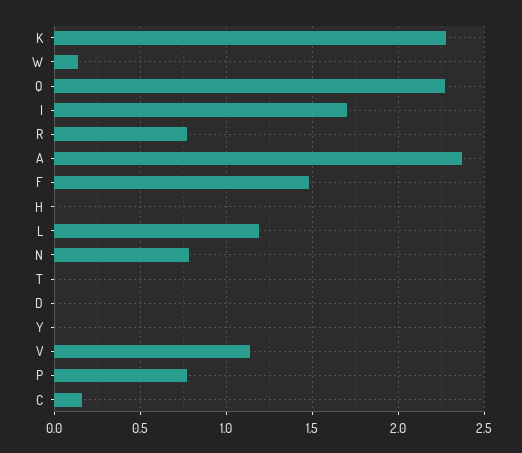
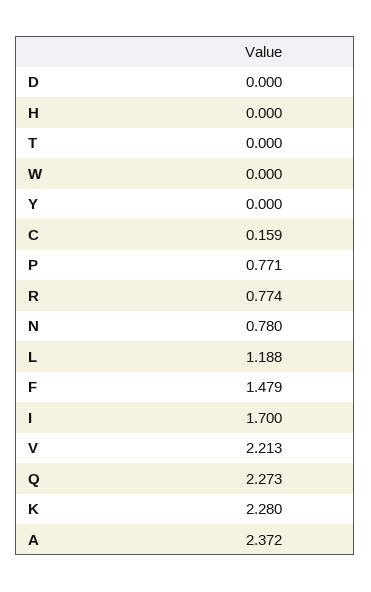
W: 0.15 -> 0
V: 1.15 -> 2.213

